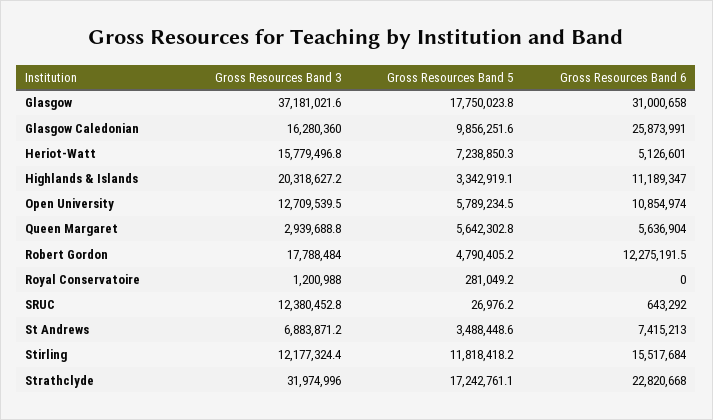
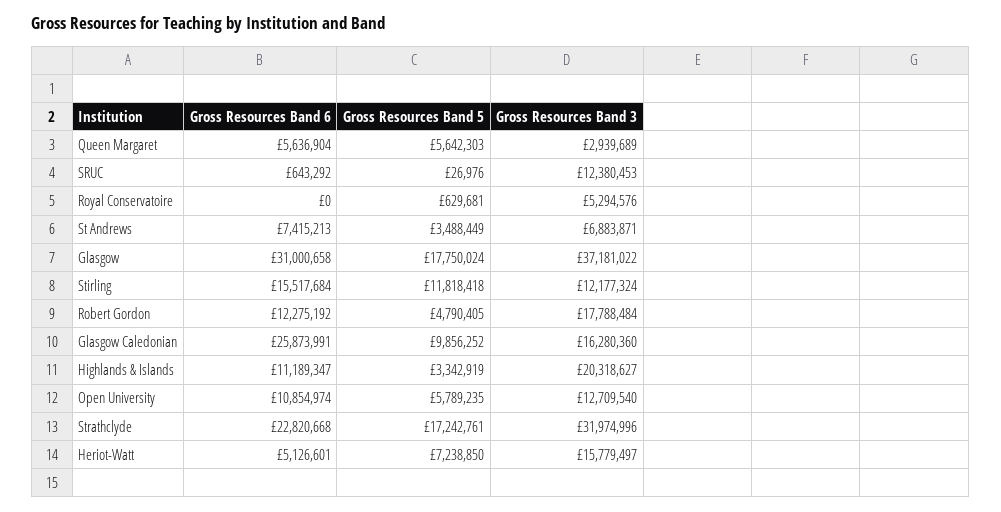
Gross Resources Band 3, Royal Conservatoire: 1200988 -> 5294576
Gross Resources Band 5, Royal Conservatoire: 281049.2 -> 629681

